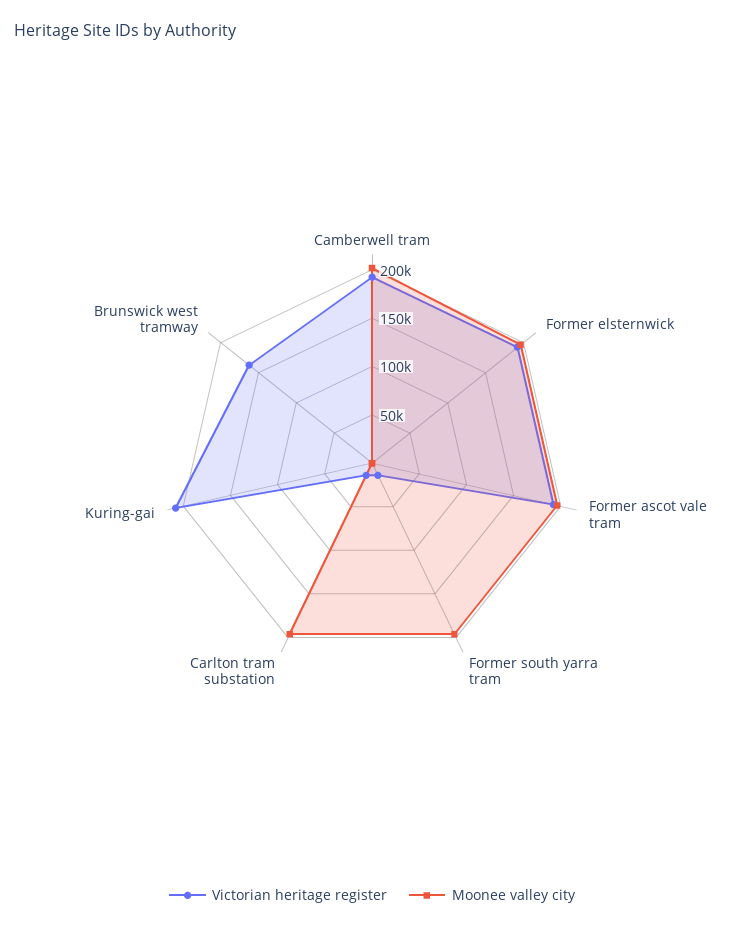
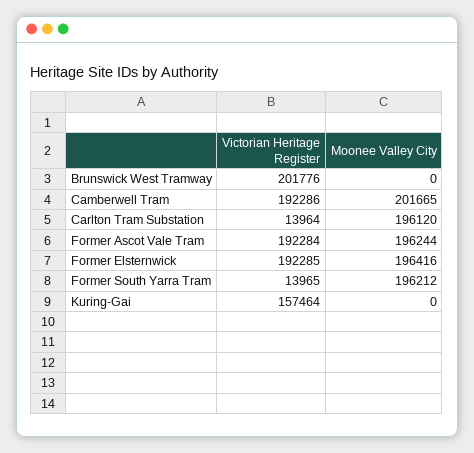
Victorian heritage register, Kuring-gai: 210000 -> 157464
Victorian heritage register, Brunswick west tramway: 160000 -> 201776

